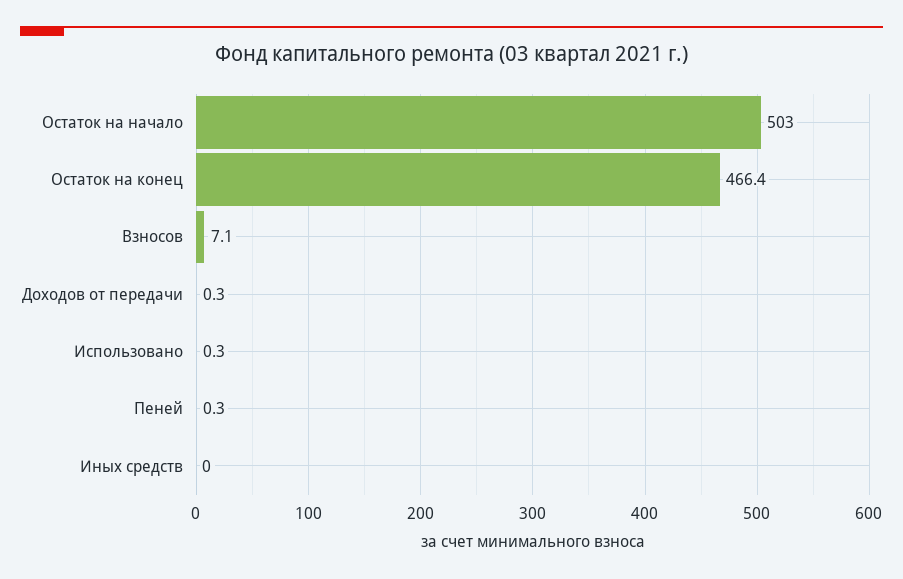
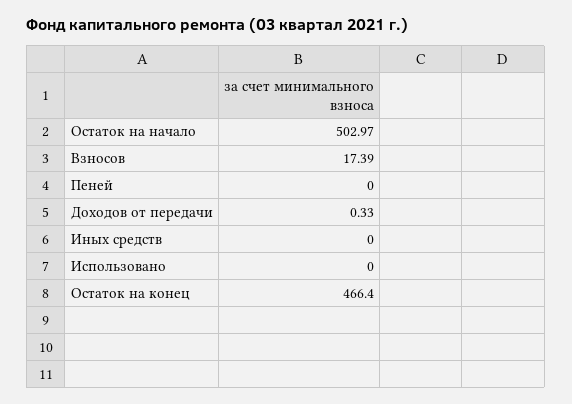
Взносов: 7.1 -> 17.39
Использовано: 0.3 -> 0
Пеней: 0.3 -> 0

